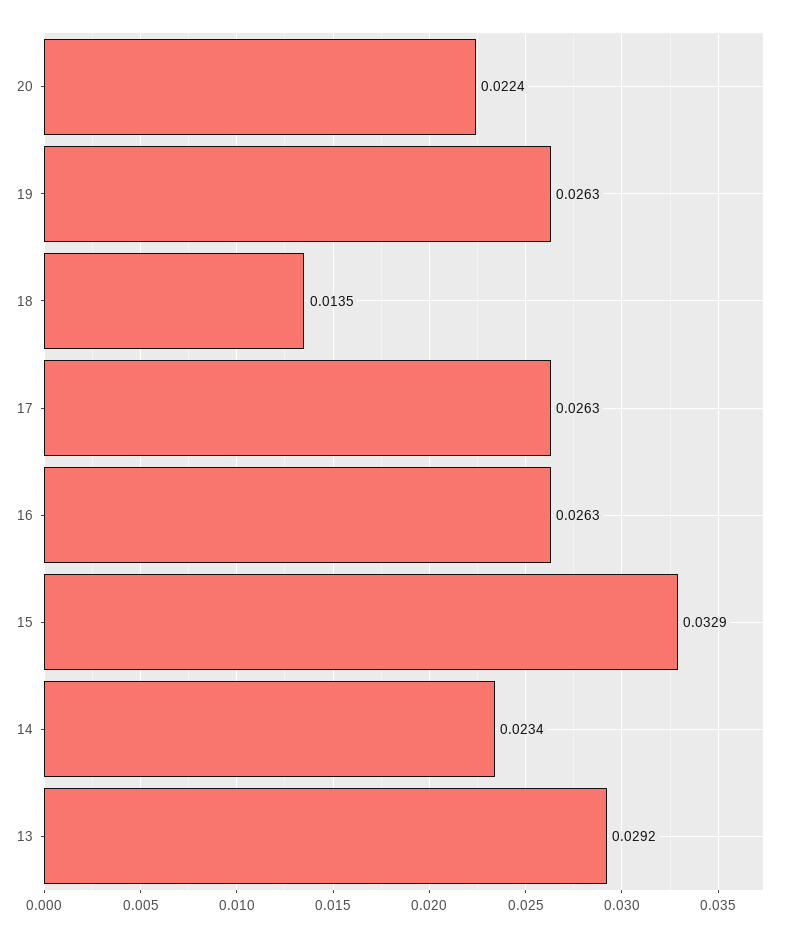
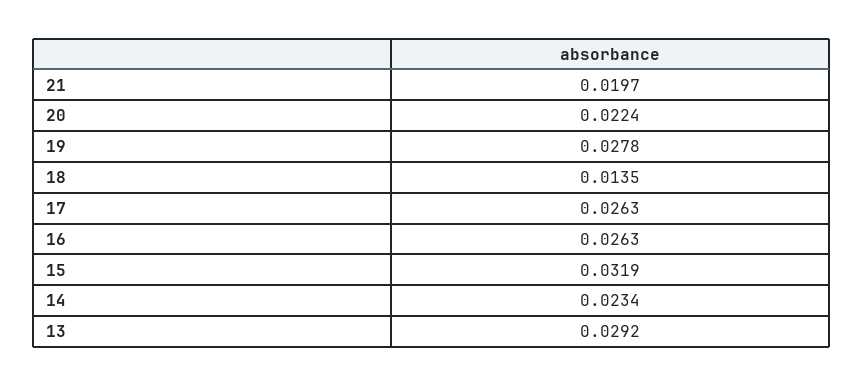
19: 0.0263 -> 0.0278
15: 0.0329 -> 0.0319
21: none -> 0.0197

